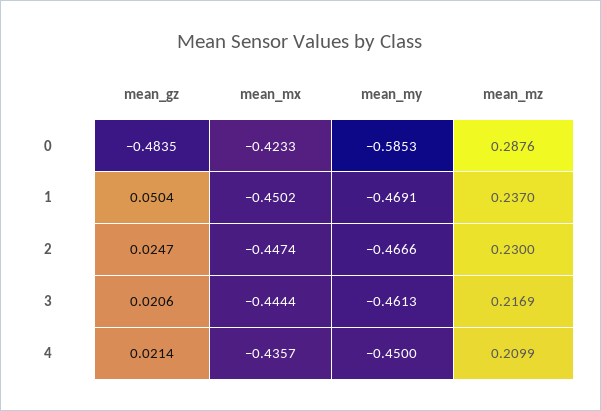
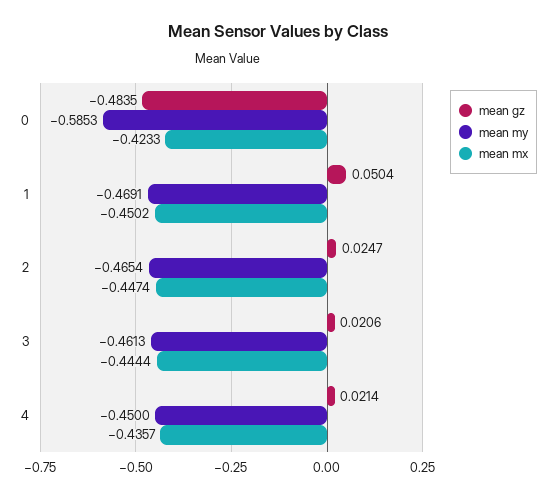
mean_mz, 0: 0.2876 -> none
mean_mz, 1: 0.237 -> none
mean_my, 2: -0.4666 -> -0.4654
mean_mz, 2: 0.23 -> none
mean_mz, 3: 0.2169 -> none
mean_mz, 4: 0.2099 -> none

